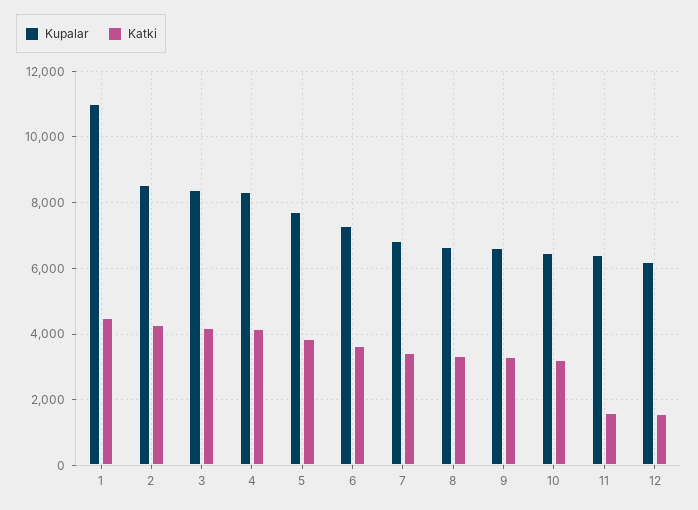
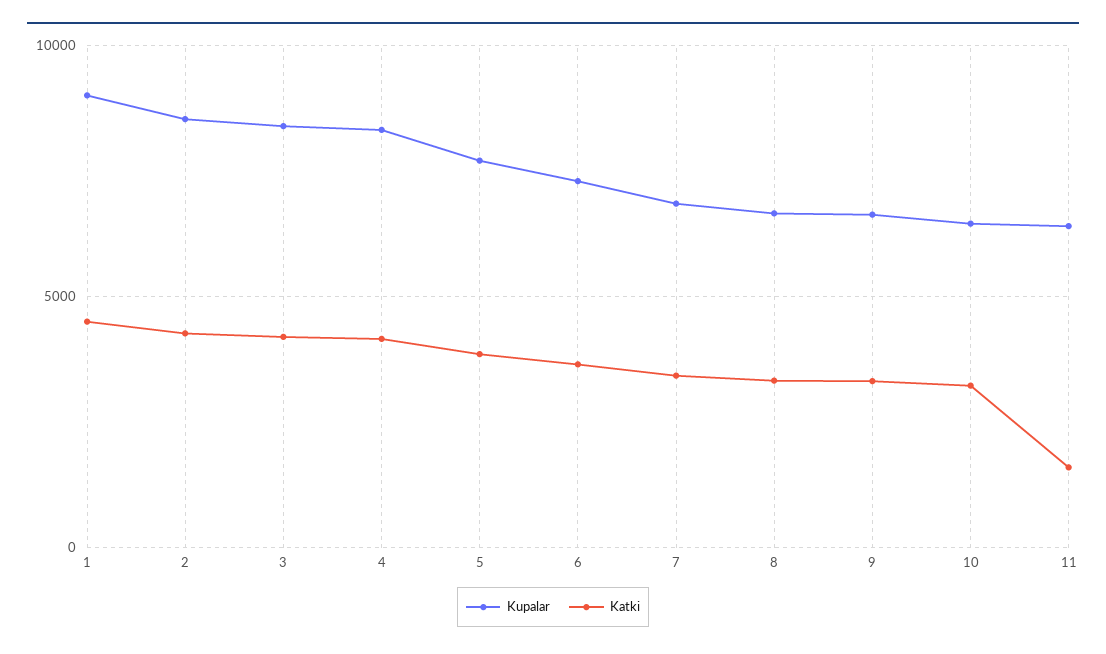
Kupalar, 1: 11000 -> 9000
Kupalar, 12: 6200 -> none
Katki, 12: 1600 -> none

